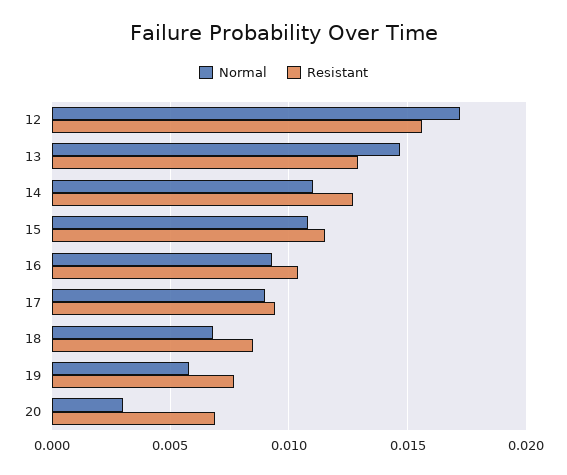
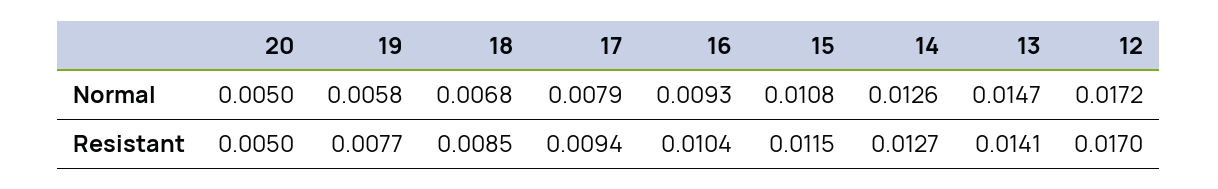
Resistant, 12: 0.0155 -> 0.017
Resistant, 13: 0.013 -> 0.0141
Normal, 14: 0.011 -> 0.0126
Normal, 17: 0.009 -> 0.0079
Normal, 20: 0.003 -> 0.005
Resistant, 20: 0.007 -> 0.005

